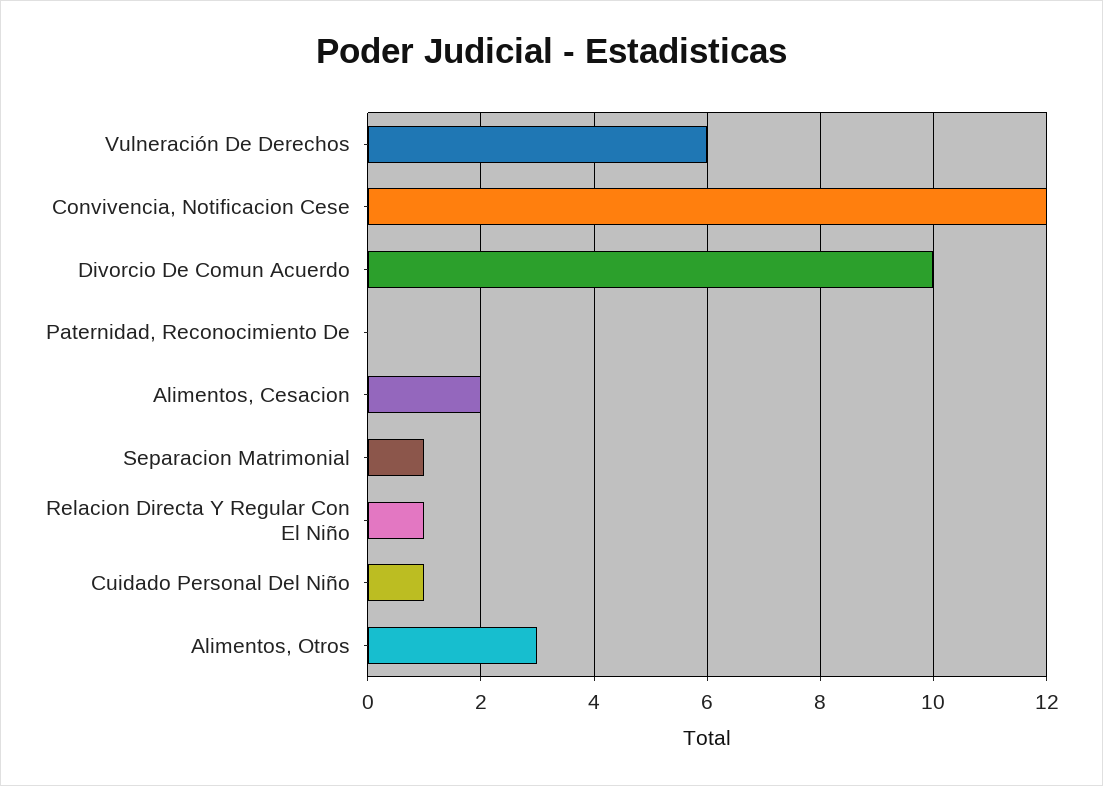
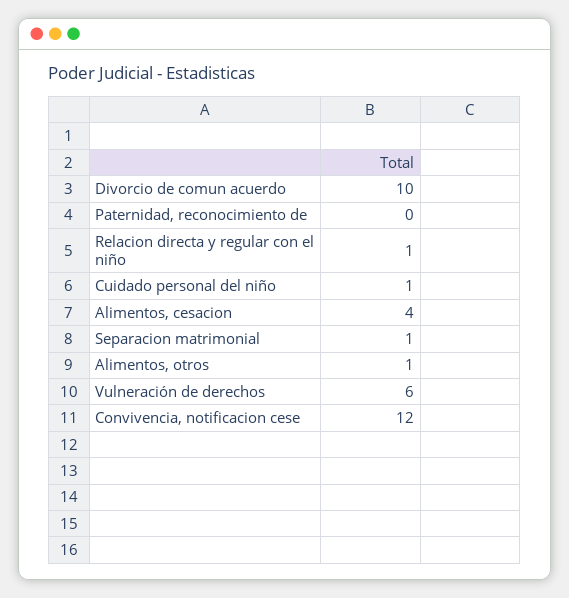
Alimentos, Cesacion: 2 -> 4
Alimentos, Otros: 3 -> 1

